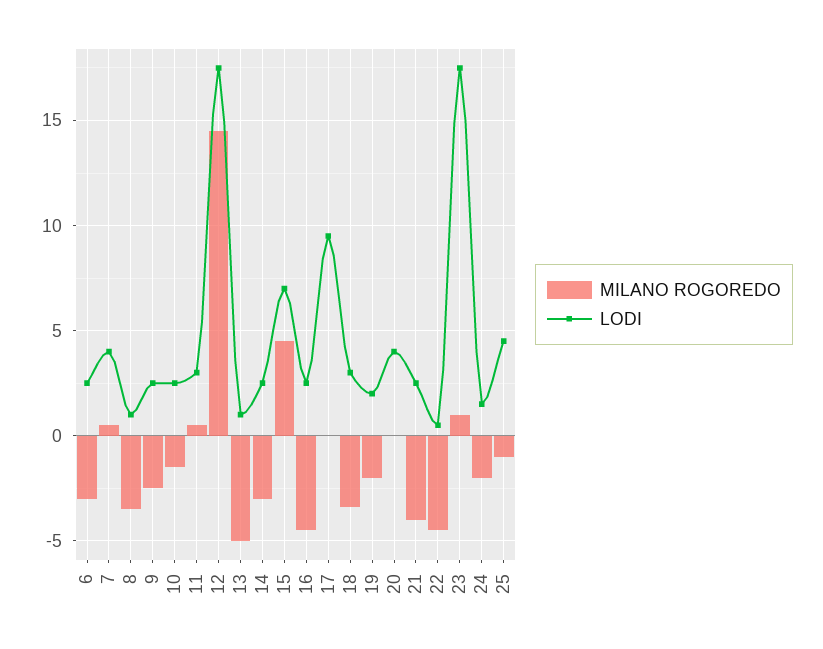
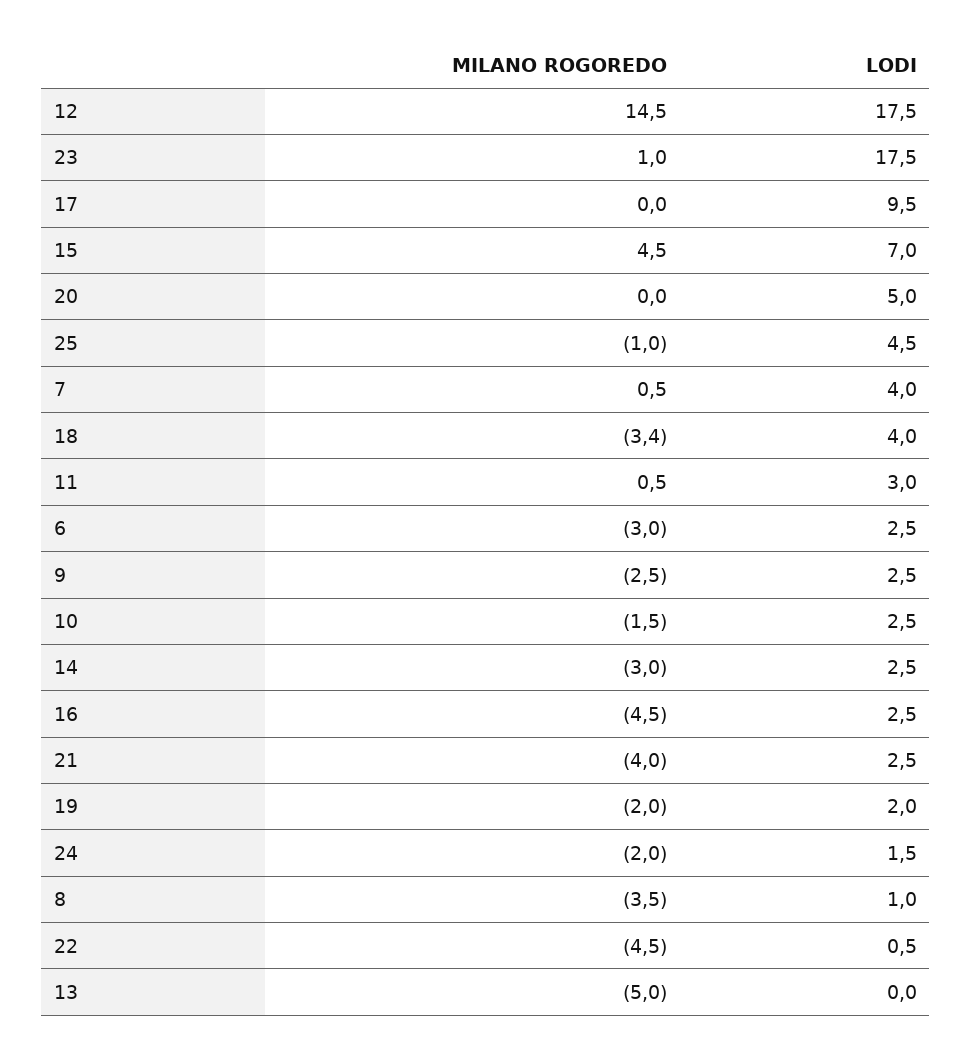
LODI, 13: 1 -> 0
LODI, 18: 3 -> 4
LODI, 20: 4 -> 5

